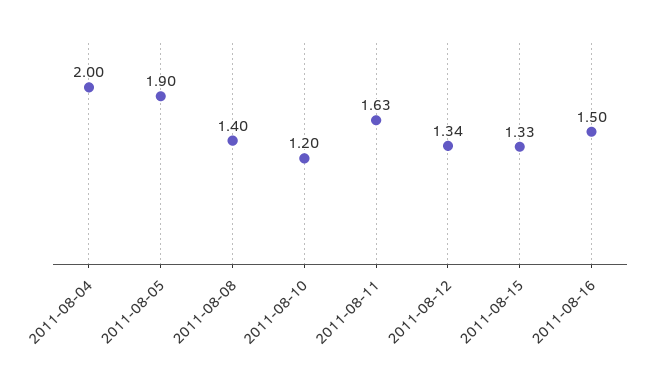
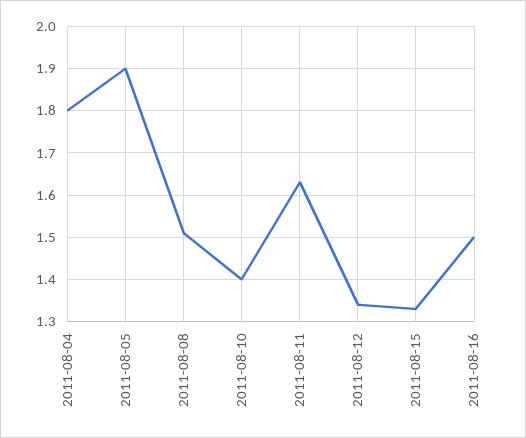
2011-08-04: 2 -> 1.8
2011-08-08: 1.4 -> 1.5
2011-08-10: 1.2 -> 1.4

